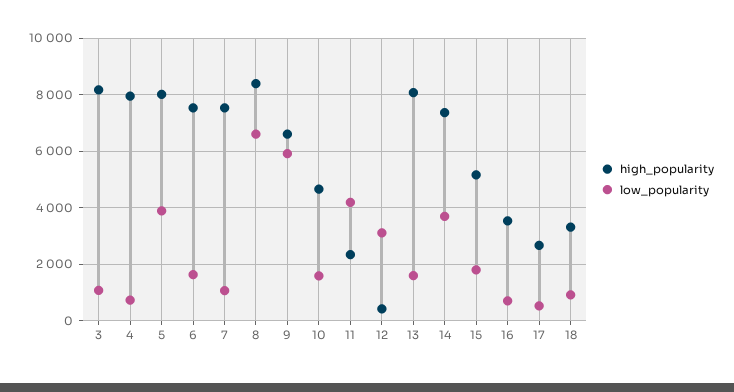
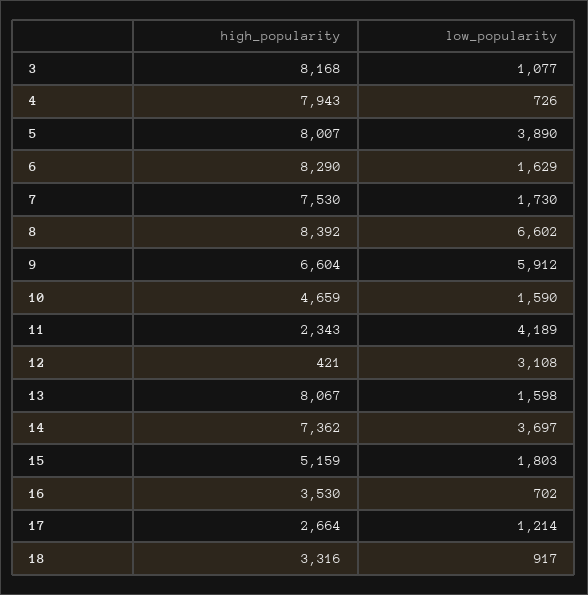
high_popularity, 6: 7500 -> 8290
low_popularity, 7: 1000 -> 1730
low_popularity, 17: 500 -> 1214

